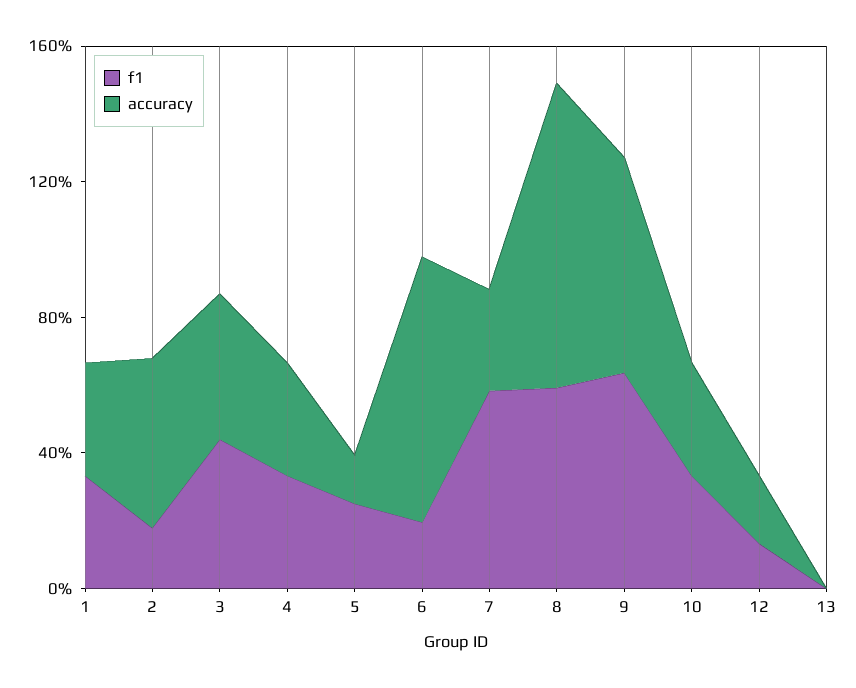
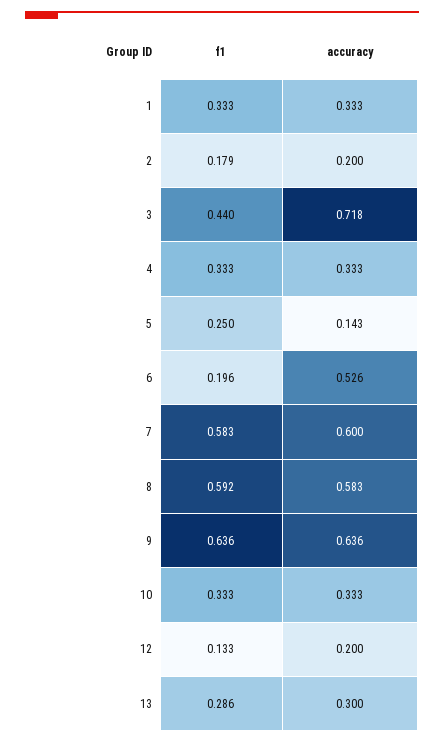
accuracy, 2: 0.5 -> 0.2
accuracy, 3: 0.4 -> 0.718
accuracy, 6: 0.8 -> 0.526
accuracy, 7: 0.3 -> 0.6
accuracy, 8: 0.9 -> 0.583
f1, 13: 0 -> 0.286
accuracy, 13: 0 -> 0.3

